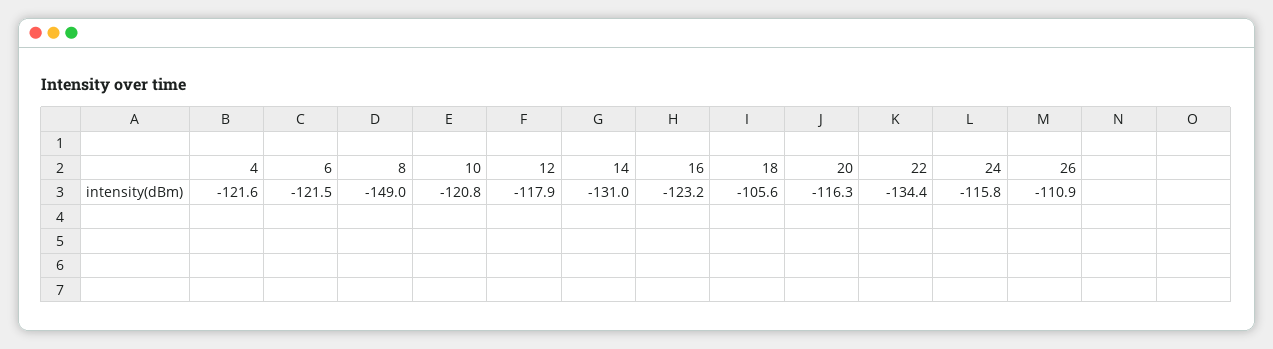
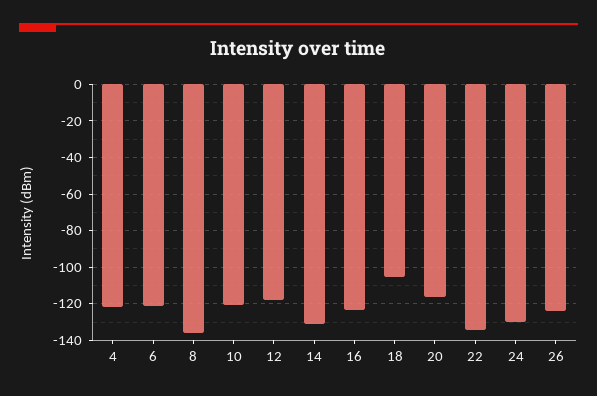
8: -149 -> -135
24: -115.8 -> -130
26: -110.9 -> -125

